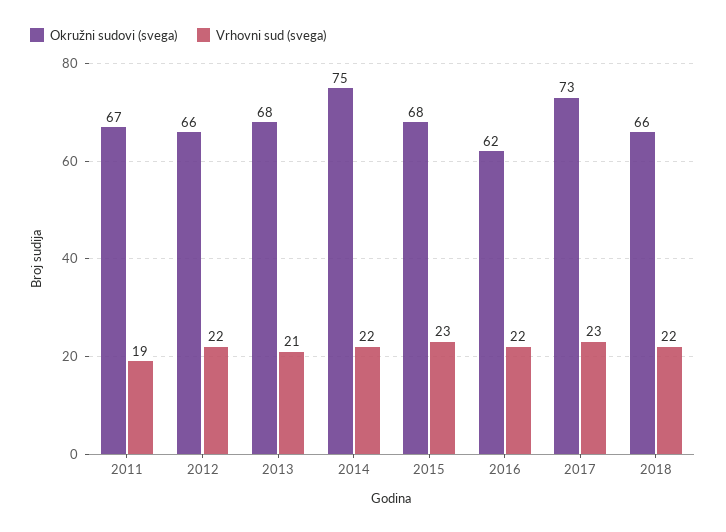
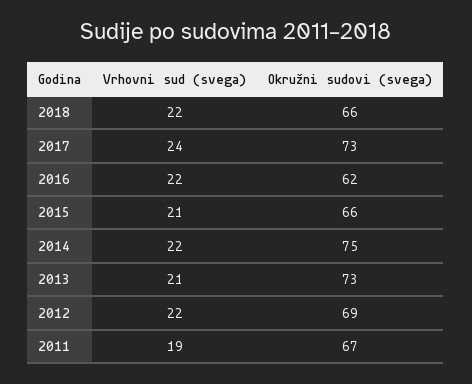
Okružni sudovi (svega), 2012: 66 -> 69
Okružni sudovi (svega), 2013: 68 -> 73
Okružni sudovi (svega), 2015: 68 -> 66
Vrhovni sud (svega), 2015: 23 -> 21
Vrhovni sud (svega), 2017: 23 -> 24

